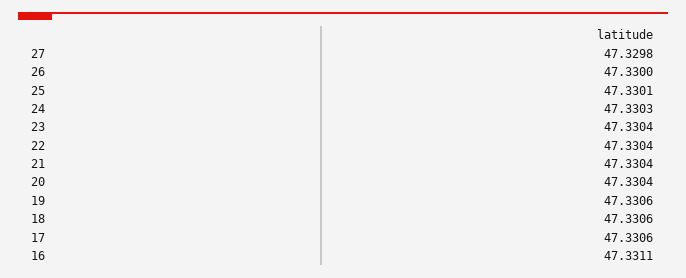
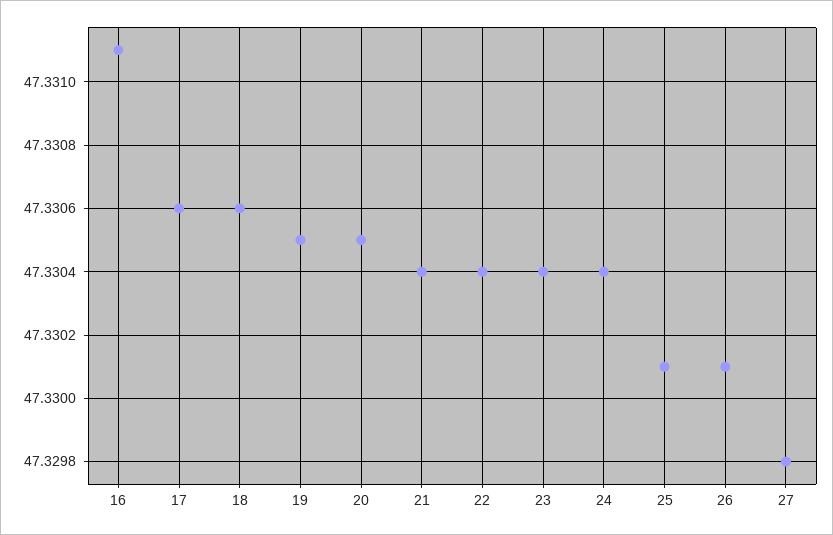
26: 47.33 -> 47.3301
24: 47.3303 -> 47.3304
20: 47.3304 -> 47.3305
19: 47.3306 -> 47.3305

